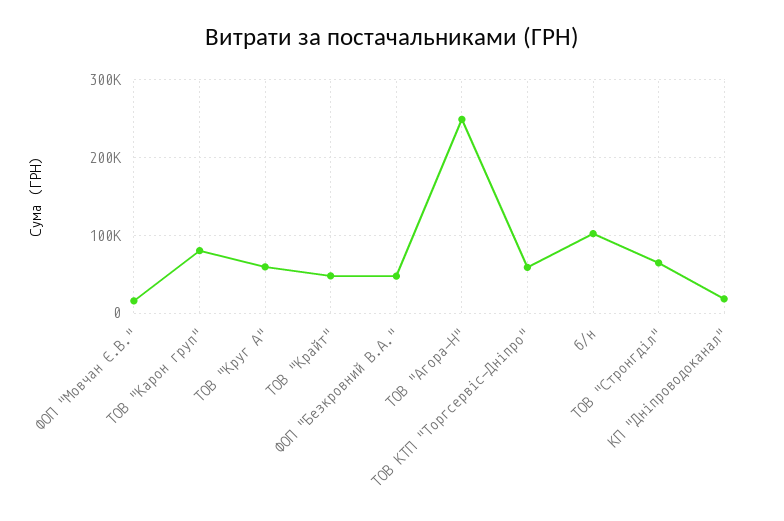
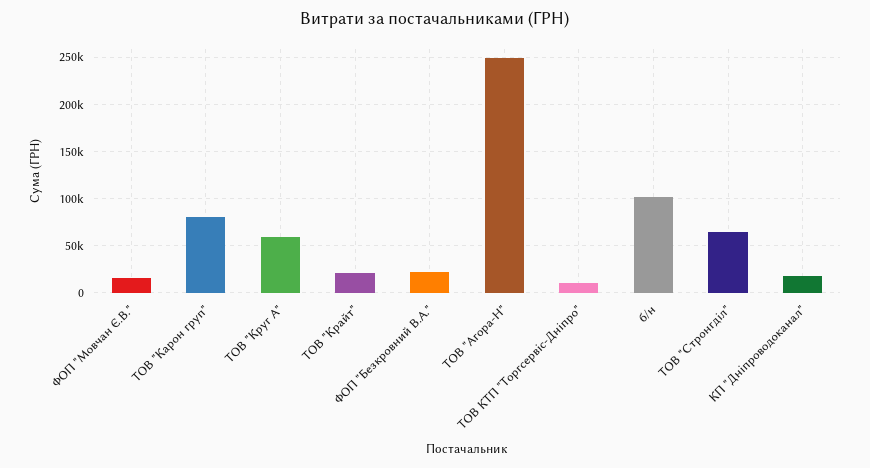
ТОВ "Крайт": 50000 -> 20000
ФОП "Безкровний В.А.": 50000 -> 20000
ТОВ КТП "Торгсервіс-Дніпро": 60000 -> 10000

